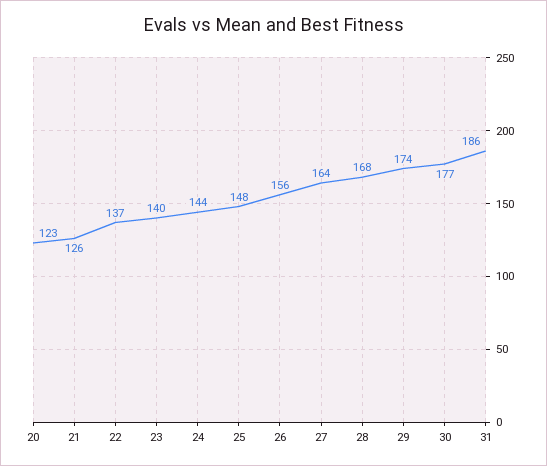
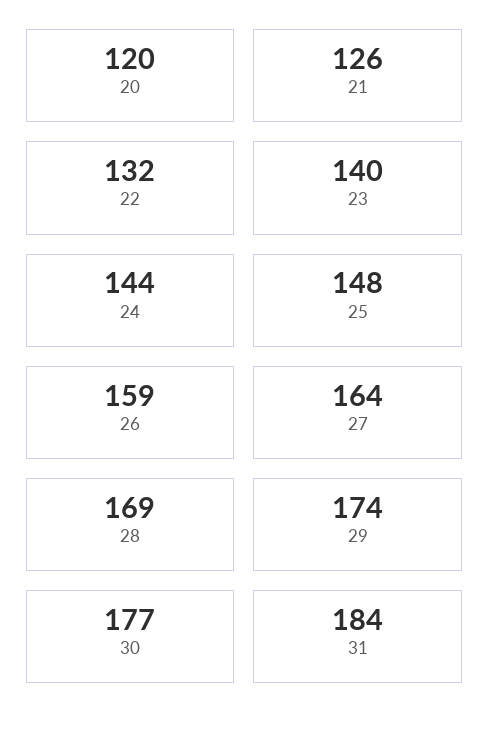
20: 123 -> 120
22: 137 -> 132
26: 156 -> 159
28: 168 -> 169
31: 186 -> 184

